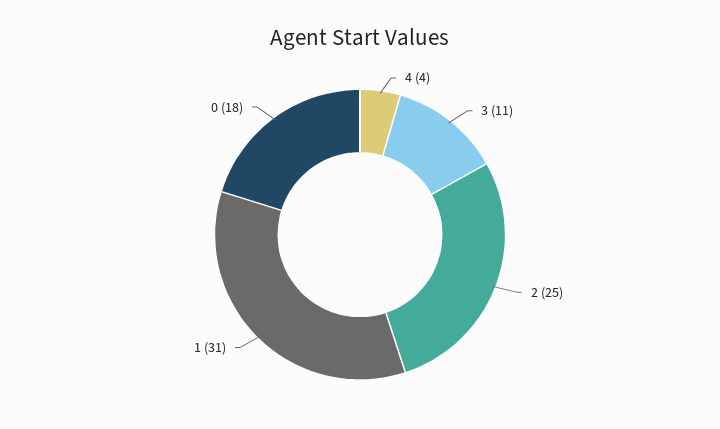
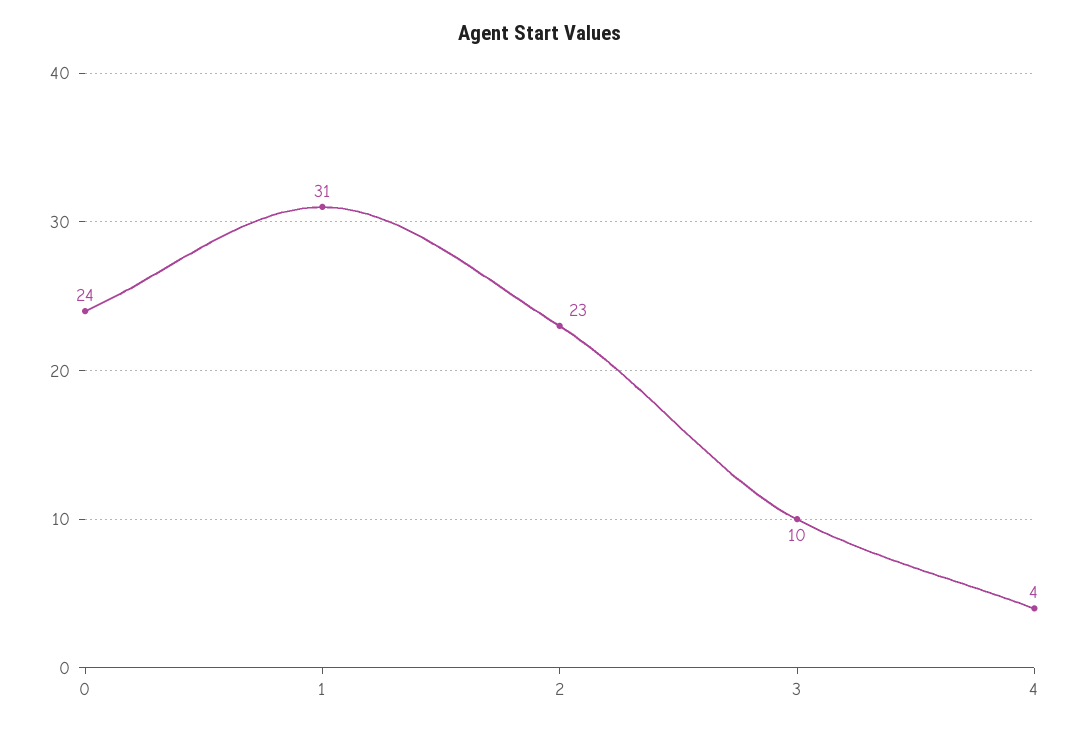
3: 11 -> 10
2: 25 -> 23
0: 18 -> 24

